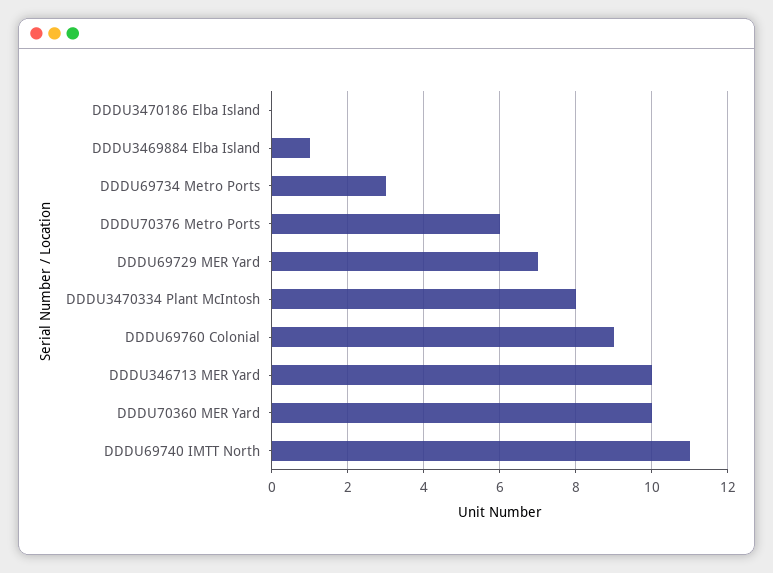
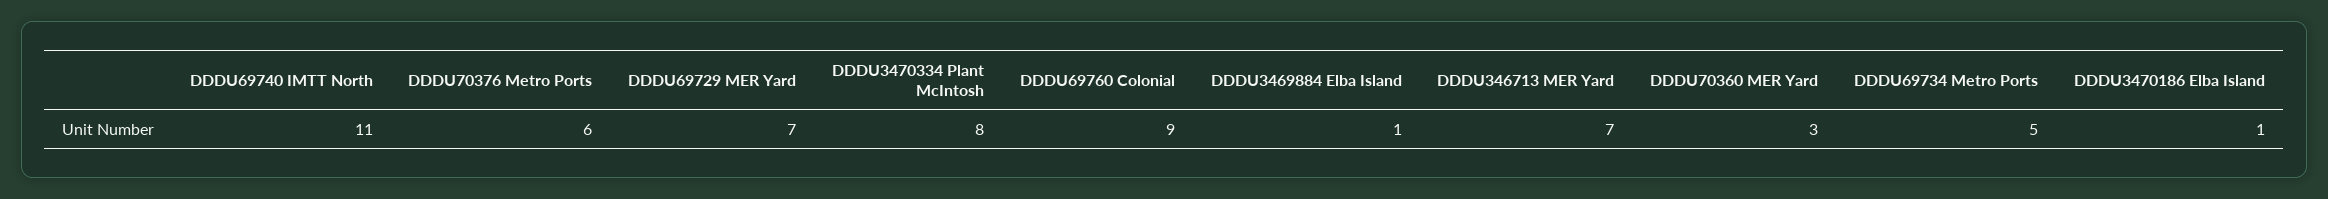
DDDU3470186 Elba Island: 0 -> 1
DDDU69734 Metro Ports: 3 -> 5
DDDU346713 MER Yard: 10 -> 7
DDDU70360 MER Yard: 10 -> 3

